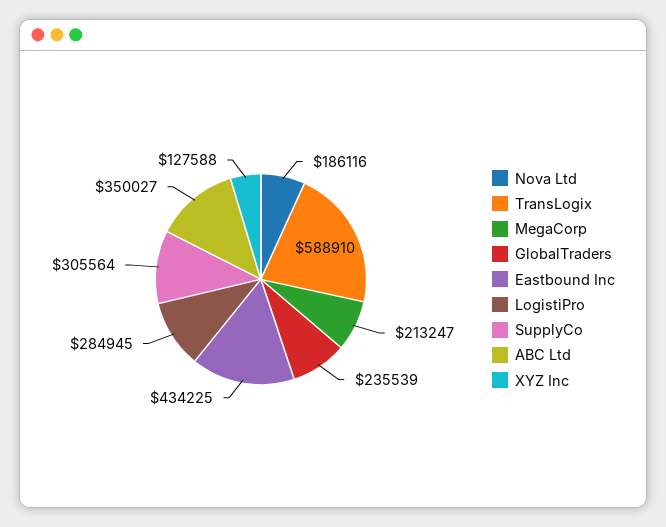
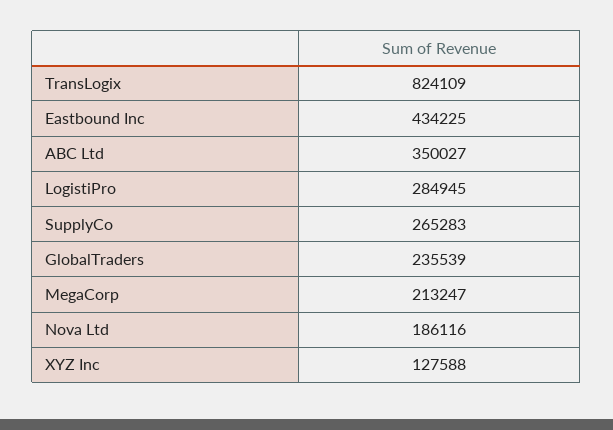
TransLogix: 588910 -> 824109
SupplyCo: 305564 -> 265283

